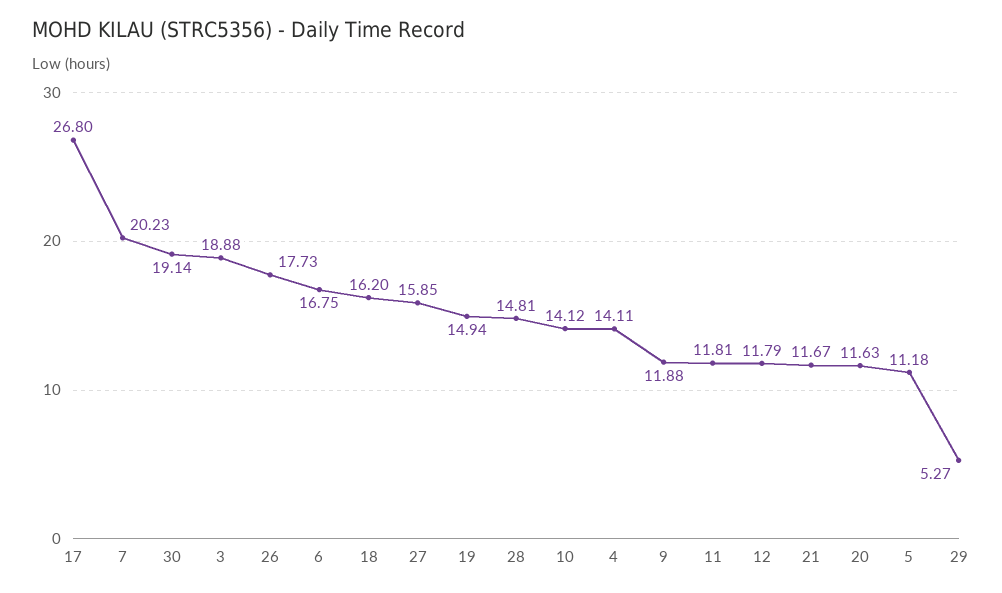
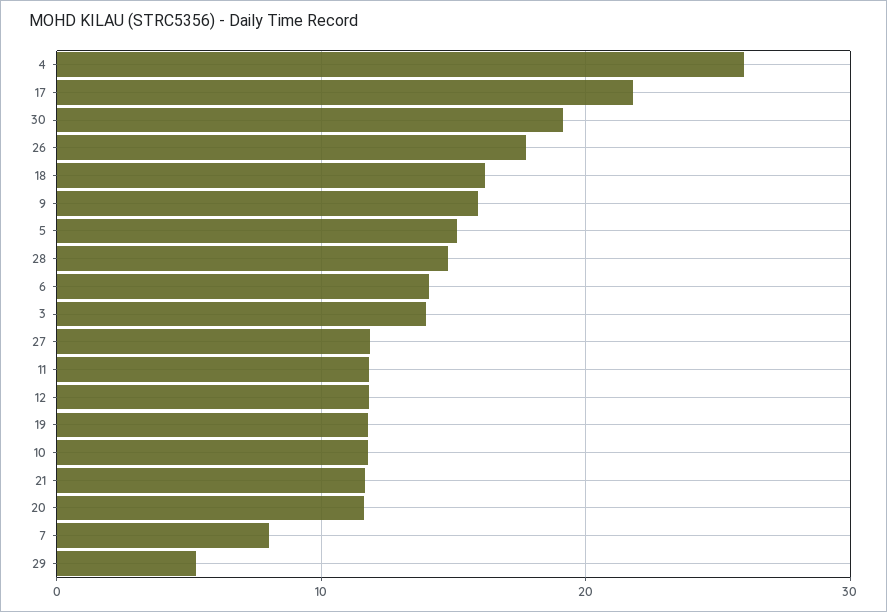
17: 26.8 -> 22
7: 20.23 -> 8
3: 18.88 -> 14
6: 16.75 -> 14
27: 15.85 -> 12
19: 14.94 -> 12
10: 14.12 -> 12
4: 14.11 -> 26
9: 11.88 -> 16
5: 11.18 -> 15

